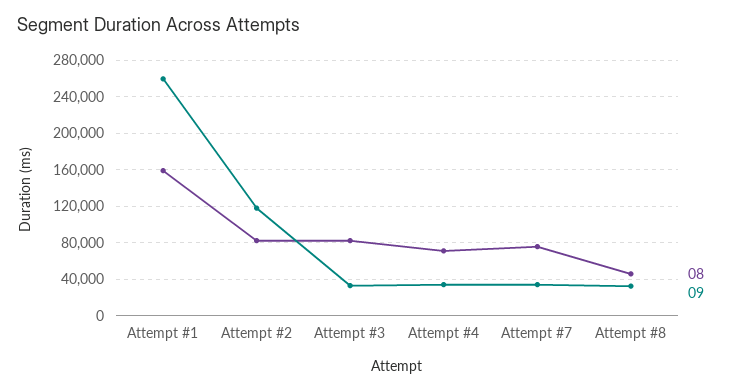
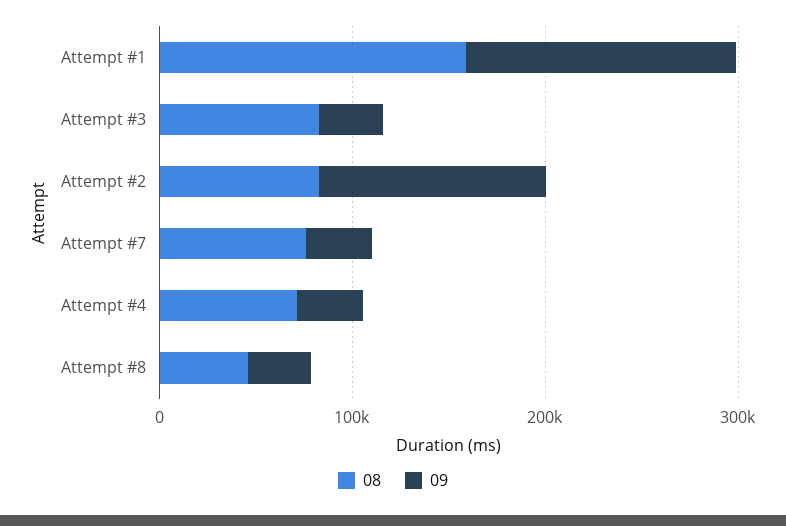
09, Attempt #1: 260000 -> 140000

